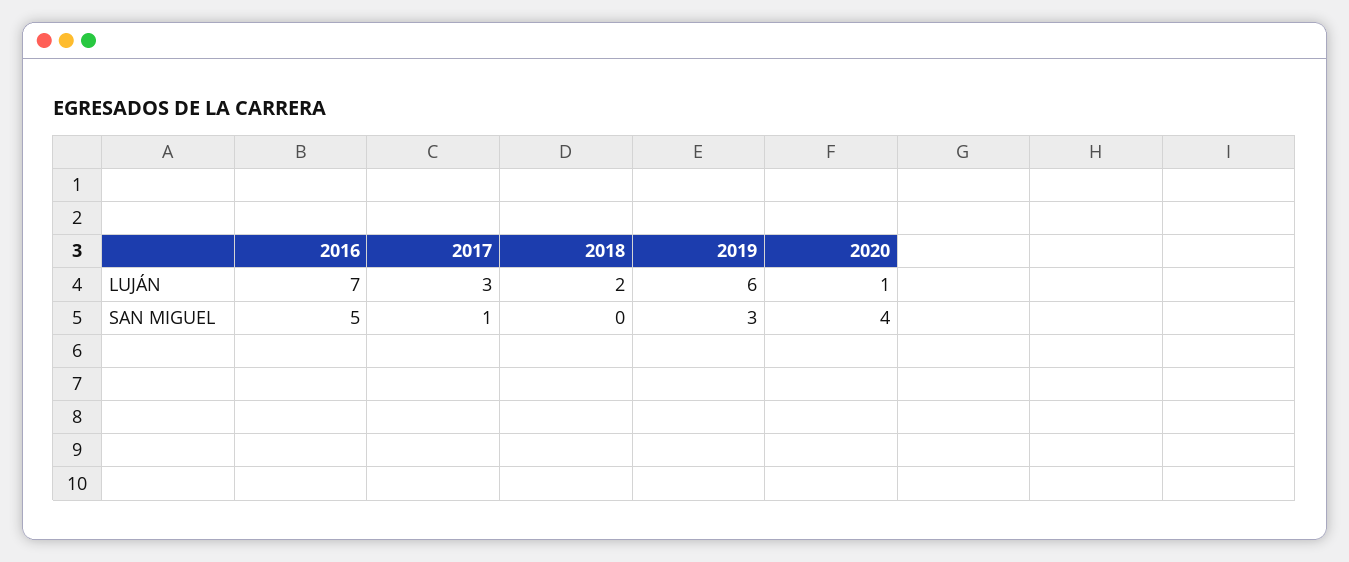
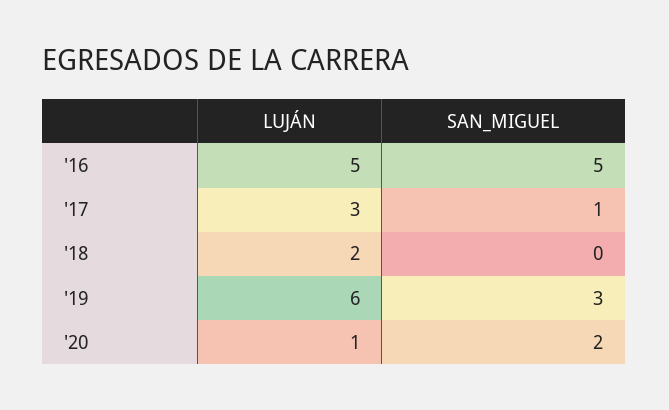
2016, LUJÁN: 7 -> 5
2020, SAN MIGUEL: 4 -> 2

